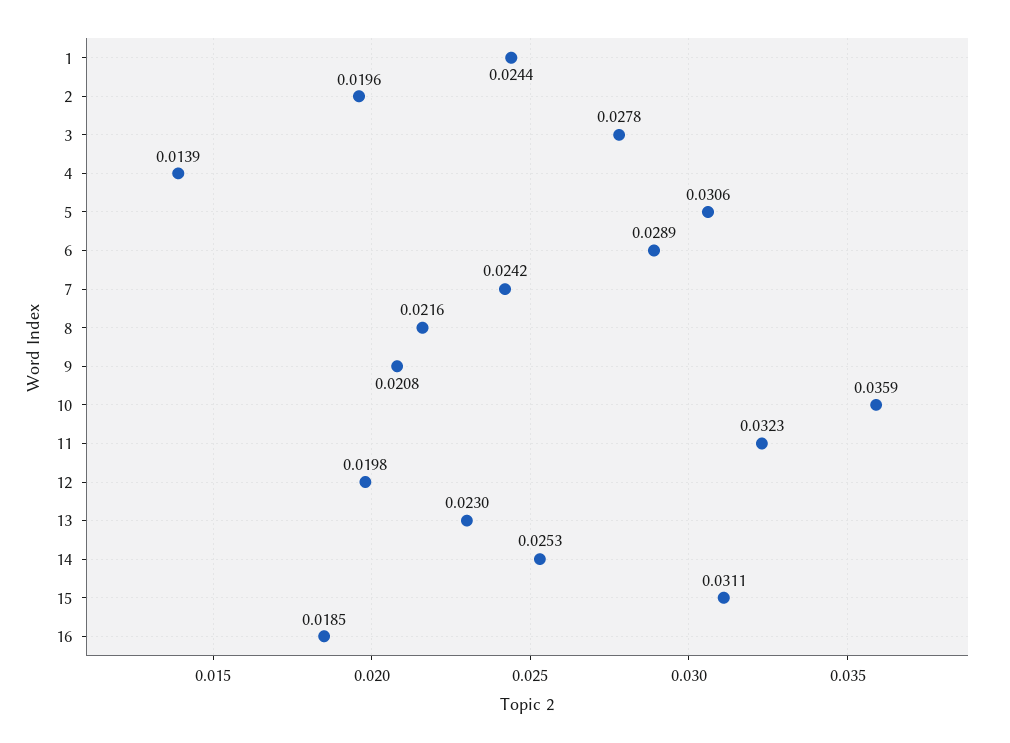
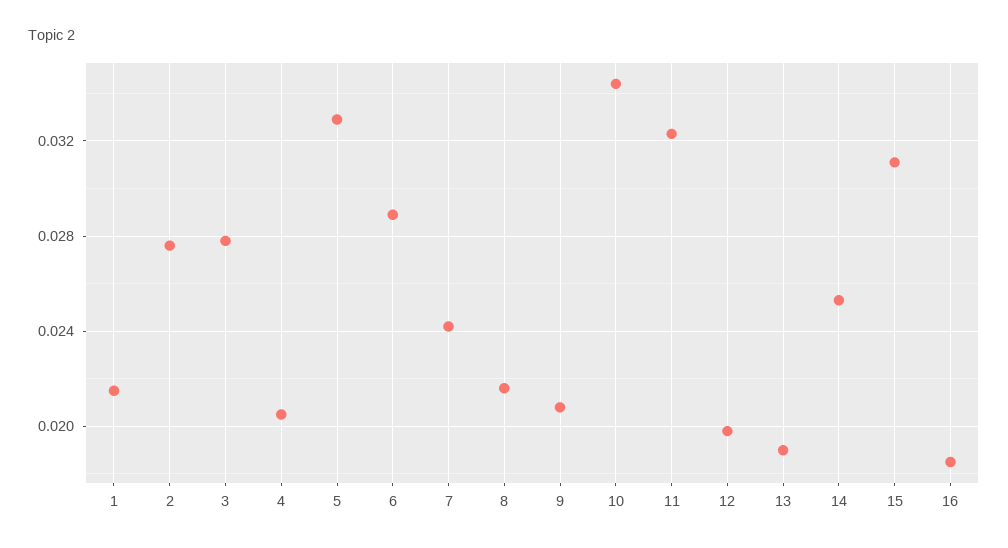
1: 0.0244 -> 0.0215
2: 0.0196 -> 0.0275
4: 0.0139 -> 0.0205
5: 0.0306 -> 0.033
10: 0.0359 -> 0.0345
13: 0.023 -> 0.019

